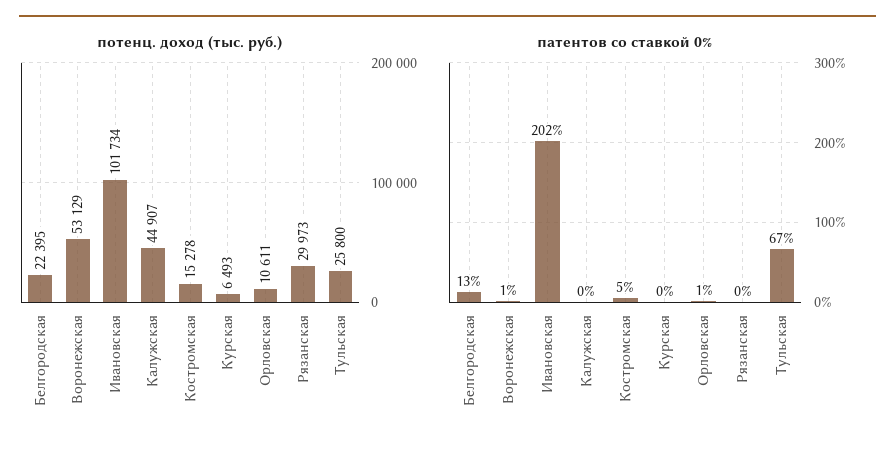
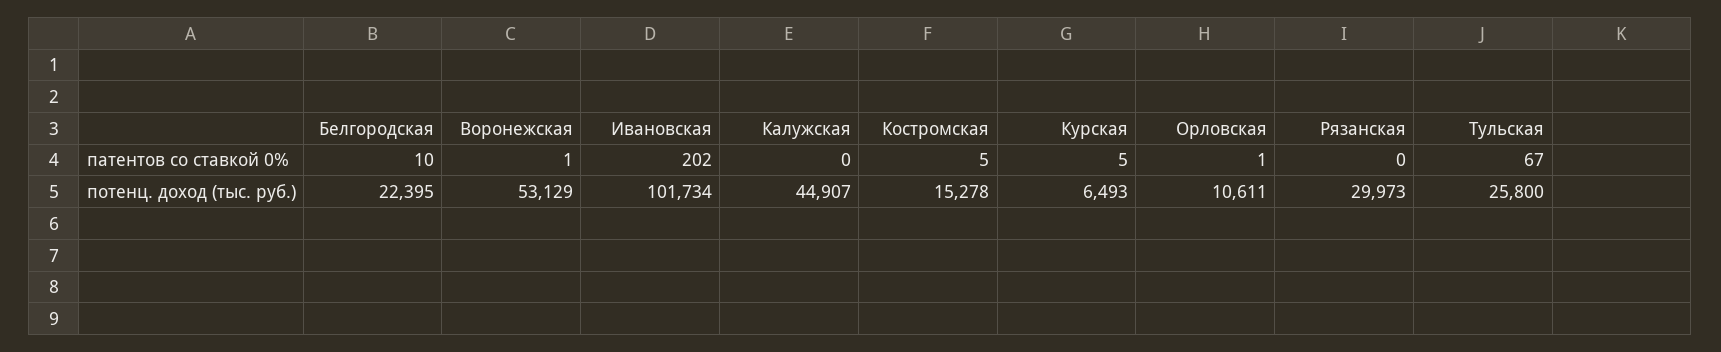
патентов со ставкой 0%, Белгородская: 13 -> 10
патентов со ставкой 0%, Курская: 0 -> 5

